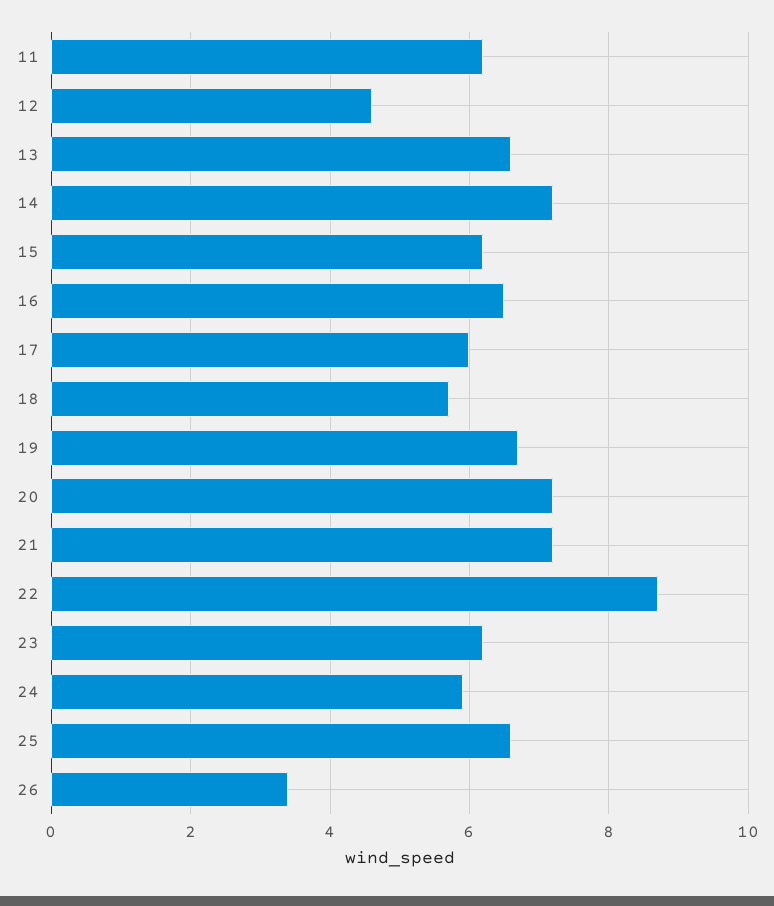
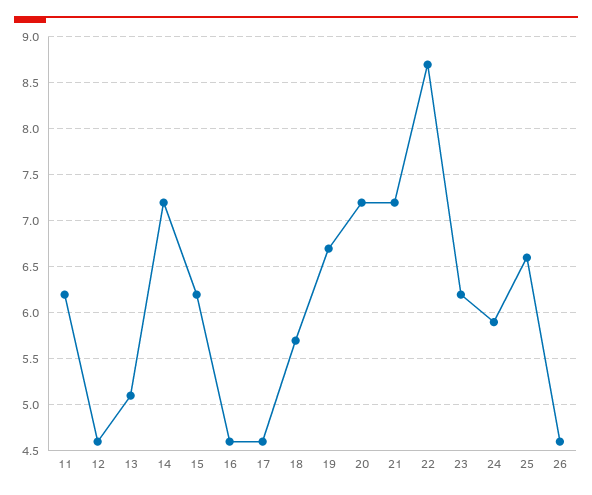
13: 6.5 -> 5.1
16: 6.5 -> 4.6
17: 6 -> 4.6
26: 3.5 -> 4.6

